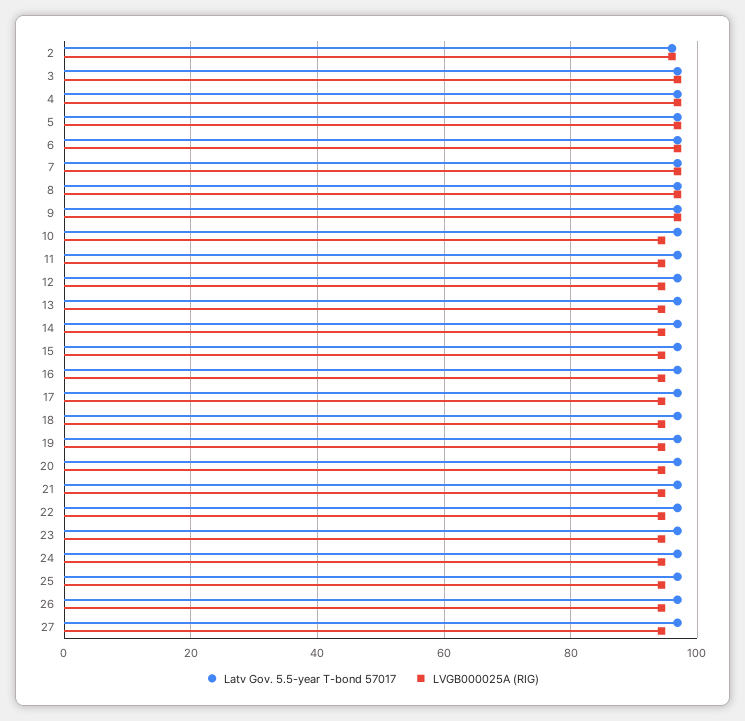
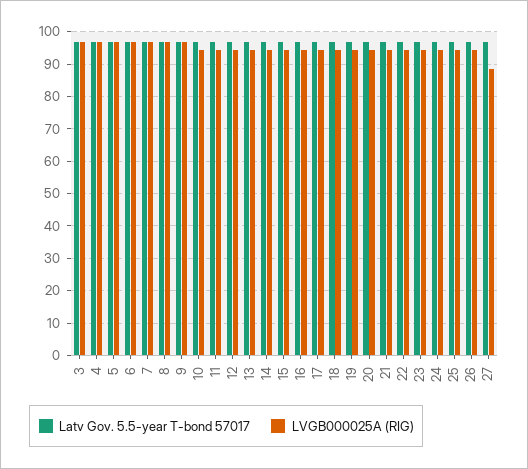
Latv Gov. 5.5-year T-bond 57017, 2: 96 -> none
LVGB000025A (RIG), 2: 96 -> none
LVGB000025A (RIG), 27: 94 -> 88

